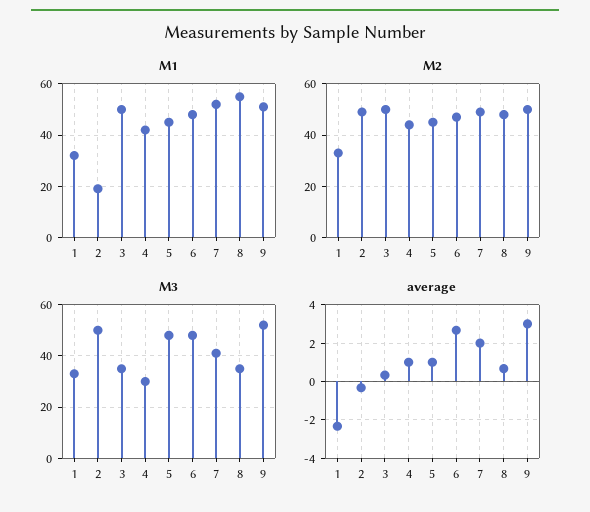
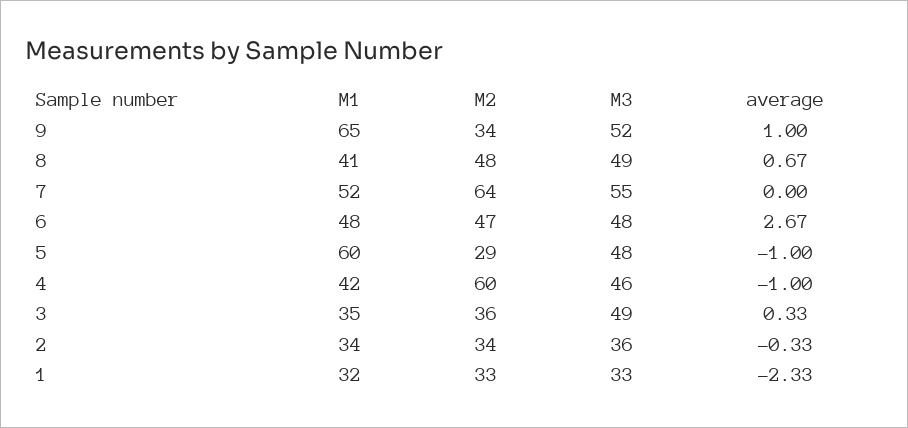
M1, 2: 20 -> 34
M1, 3: 50 -> 35
M1, 5: 45 -> 60
M1, 8: 55 -> 41
M1, 9: 50 -> 65
M2, 2: 50 -> 34
M2, 3: 50 -> 36
M2, 4: 45 -> 60
M2, 5: 45 -> 29
M2, 7: 50 -> 64
M2, 9: 50 -> 34
M3, 2: 50 -> 36
M3, 3: 35 -> 49
M3, 4: 30 -> 46
M3, 7: 40 -> 55
M3, 8: 35 -> 49
average, 4: 1 -> -1
average, 5: 1 -> -1
average, 7: 2 -> 0
average, 9: 3 -> 1

